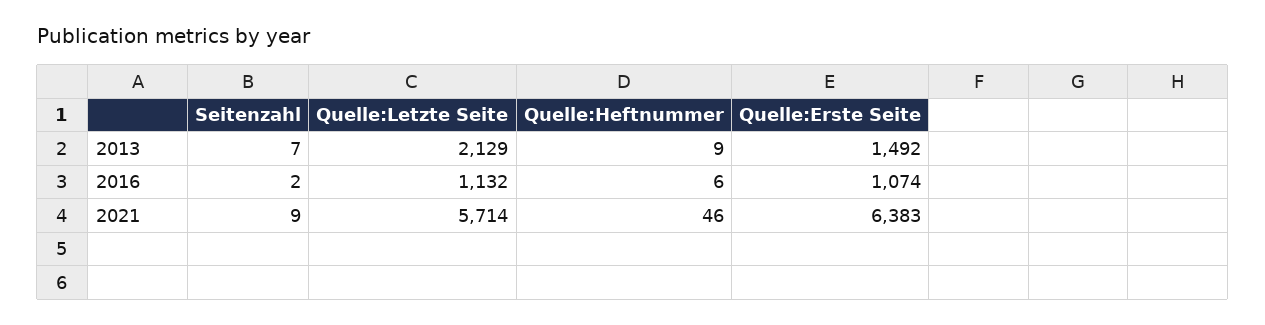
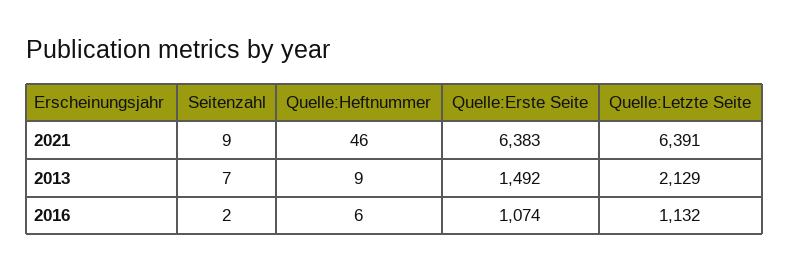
Quelle:Letzte Seite, 2021: 5714 -> 6391

